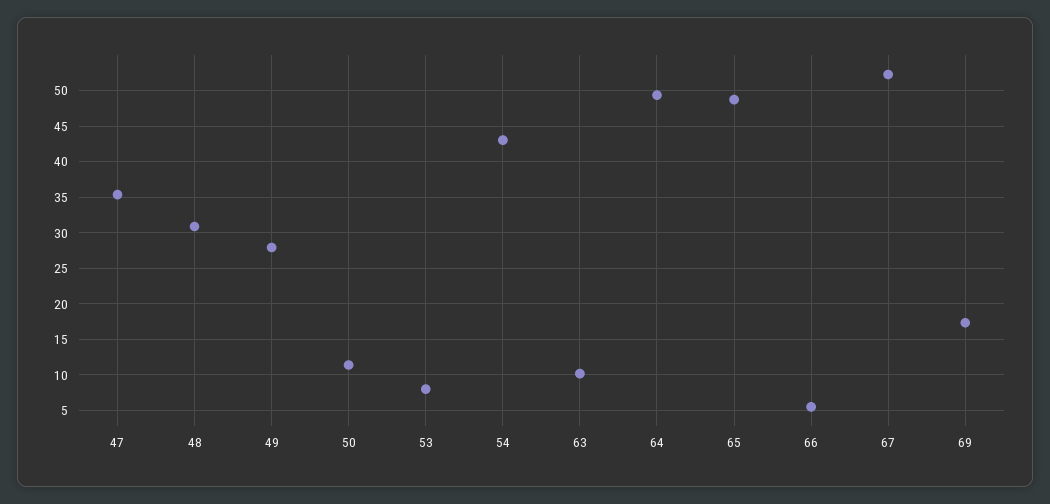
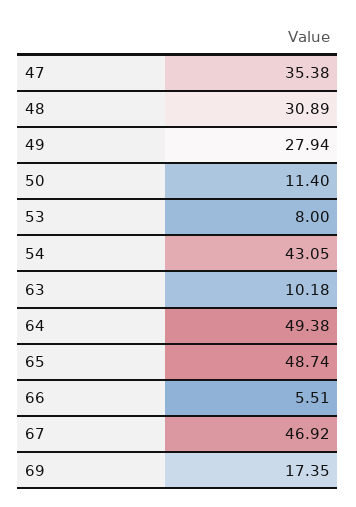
67: 52 -> 46.92

